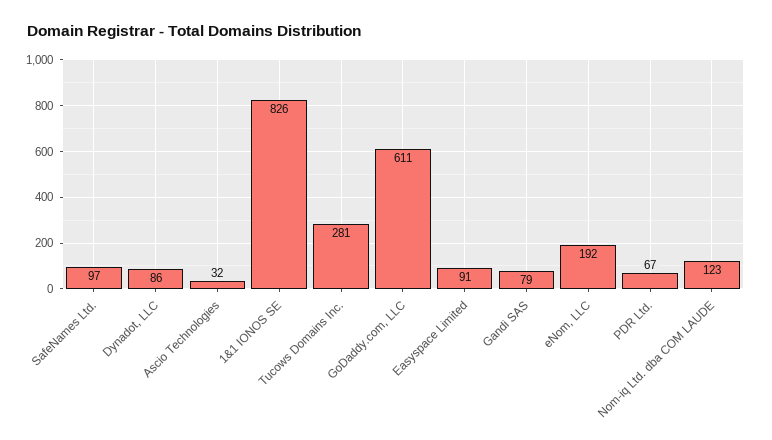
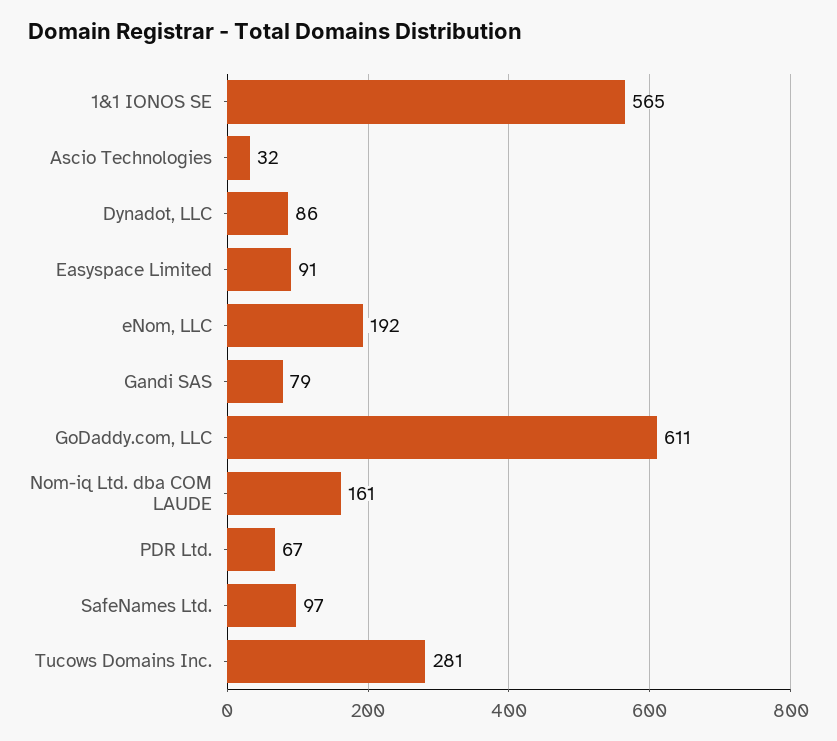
1&1 IONOS SE: 826 -> 565
Nom-iq Ltd. dba COM LAUDE: 123 -> 161

